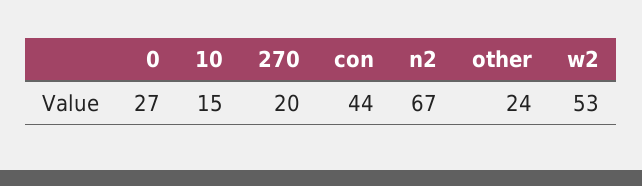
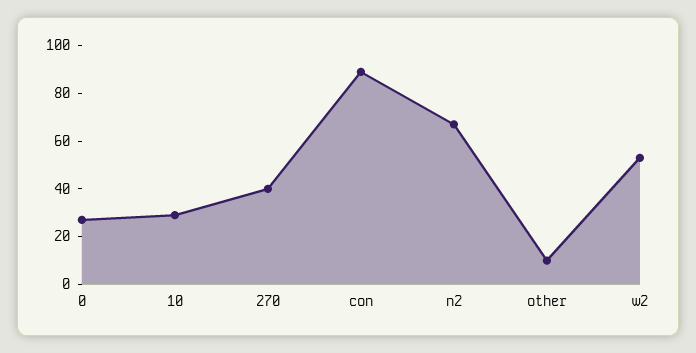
10: 15 -> 30
270: 20 -> 40
con: 44 -> 90
other: 24 -> 10

